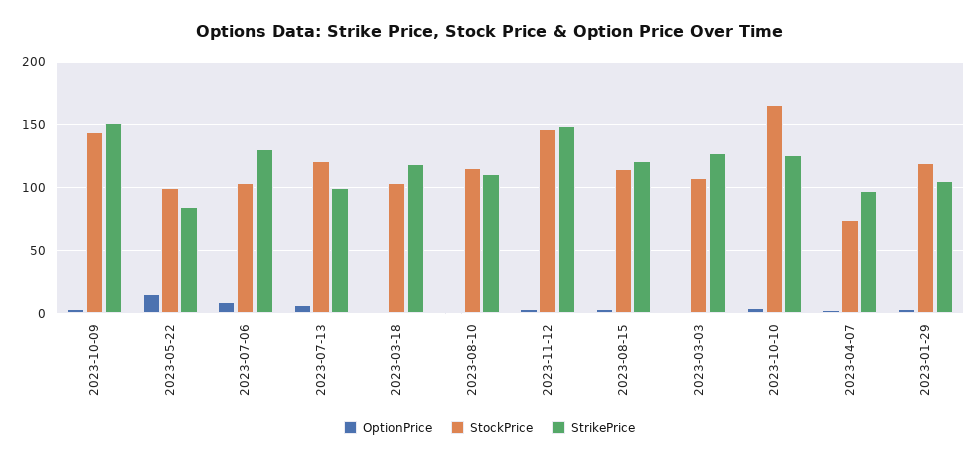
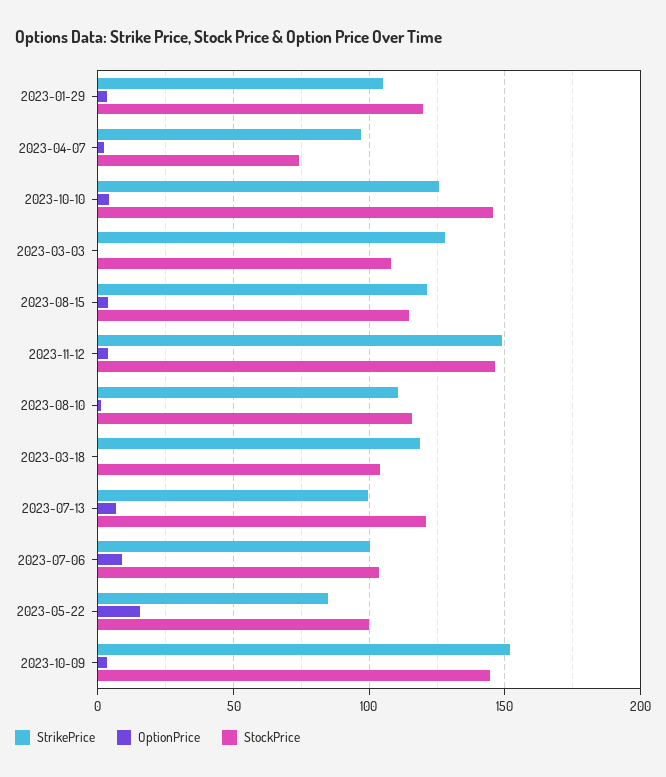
StrikePrice, 2023-07-06: 130 -> 100
StockPrice, 2023-10-10: 165 -> 145

